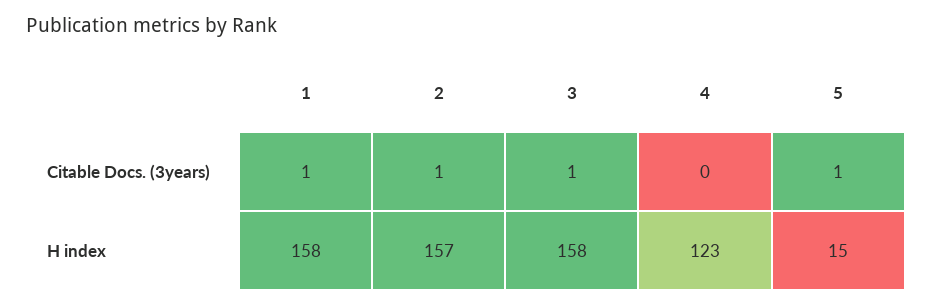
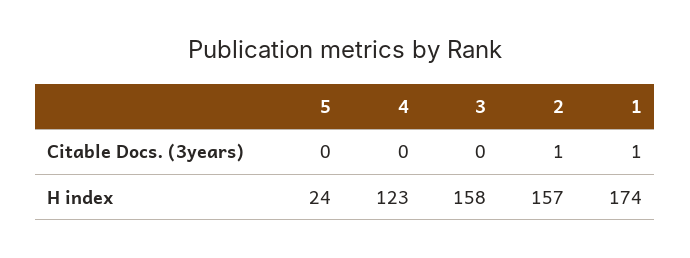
3, Citable Docs. (3years): 1 -> 0
5, Citable Docs. (3years): 1 -> 0
1, H index: 158 -> 174
5, H index: 15 -> 24

